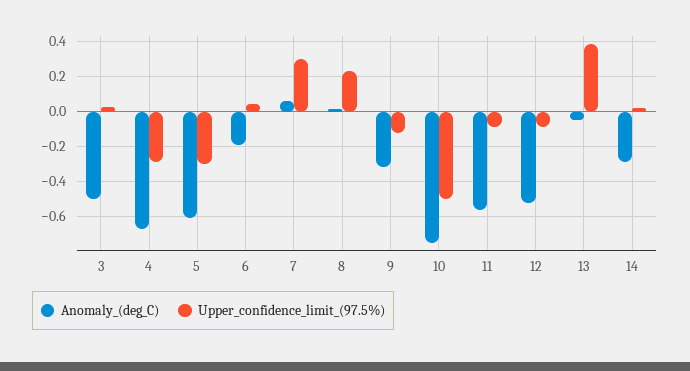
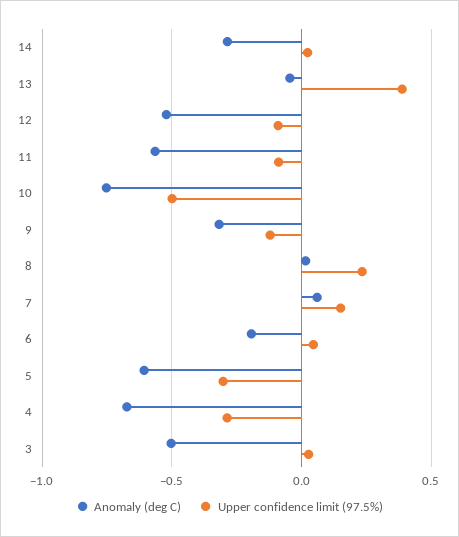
Upper_confidence_limit_(97.5%), 7: 0.3 -> 0.15

